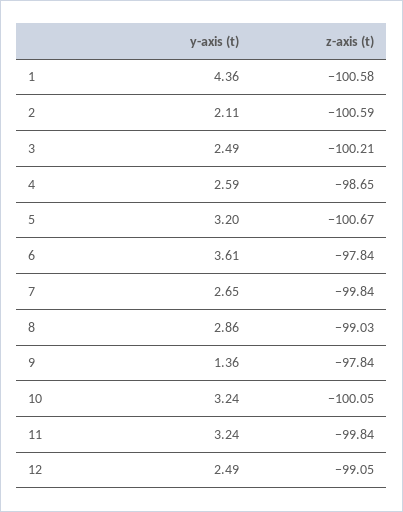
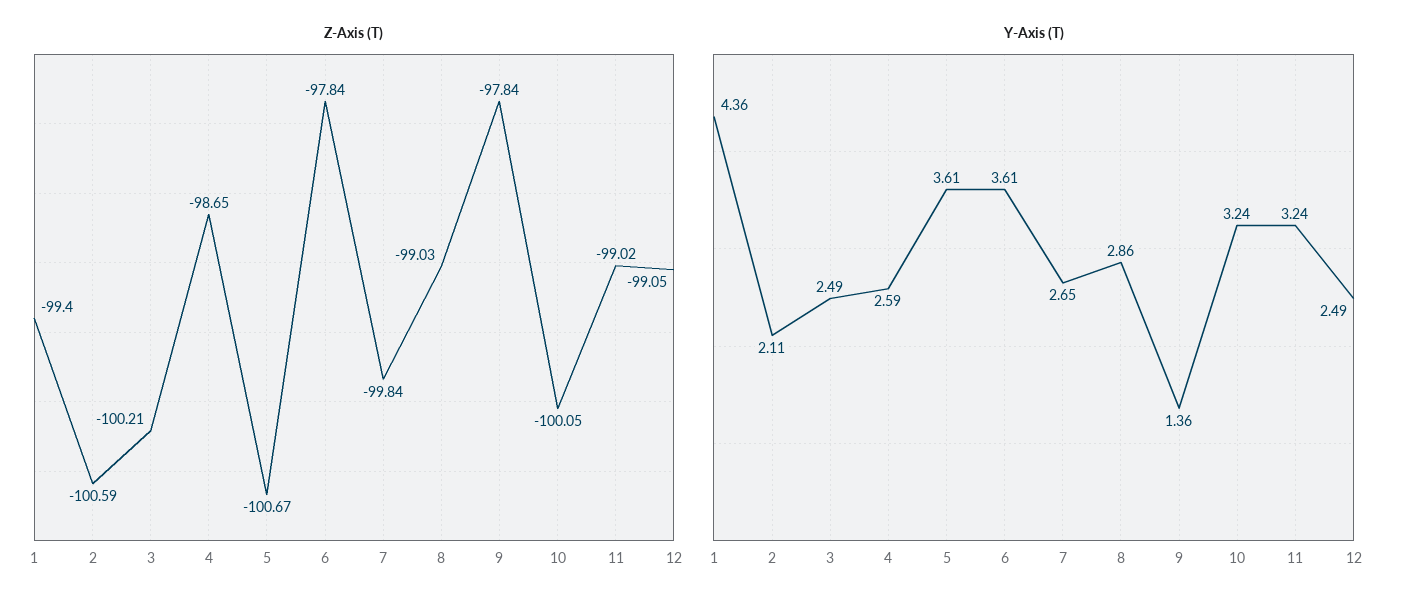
z-axis (t), 1: -100.58 -> -99.4
y-axis (t), 5: 3.2 -> 3.61
z-axis (t), 11: -99.84 -> -99.02

